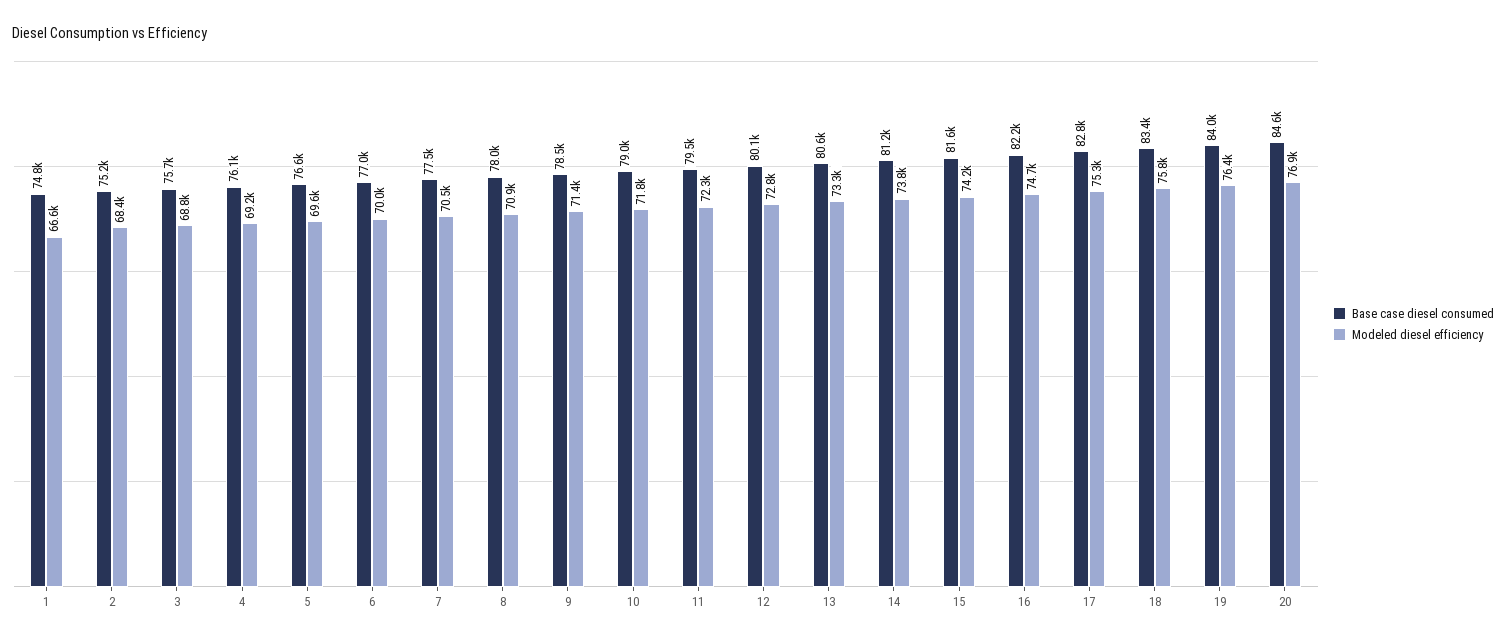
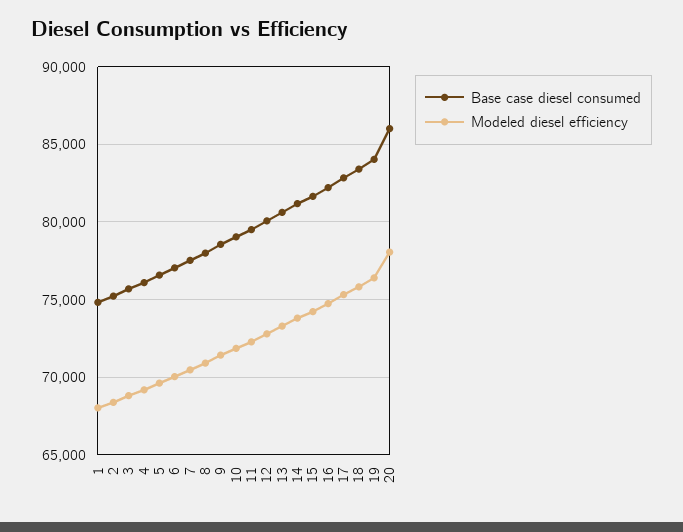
Modeled diesel efficiency, 1: 66600 -> 68000
Base case diesel consumed, 20: 84600 -> 86000
Modeled diesel efficiency, 20: 76900 -> 78000

